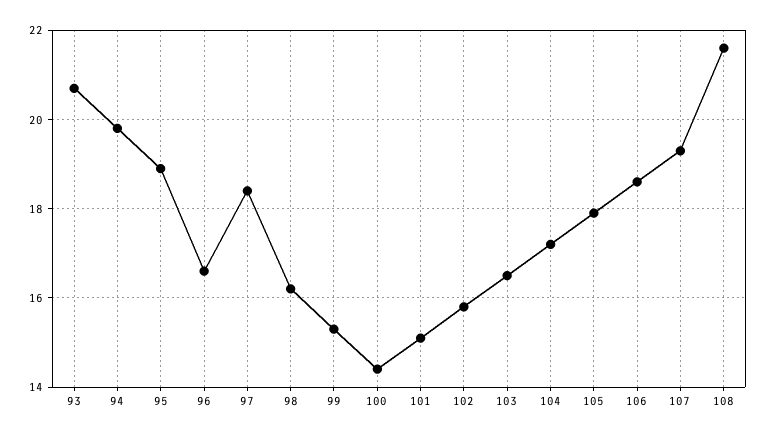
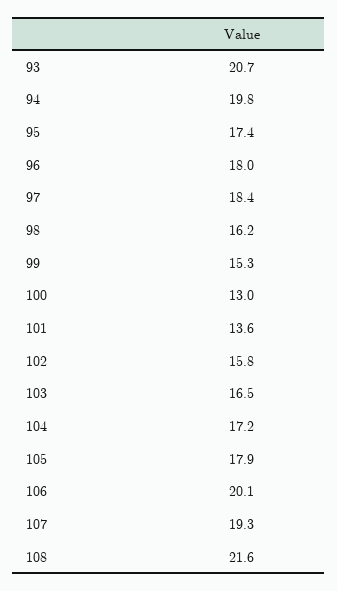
95: 19 -> 17.4
96: 16.5 -> 18
100: 14.5 -> 13
101: 15 -> 13.6
106: 18.5 -> 20.1

